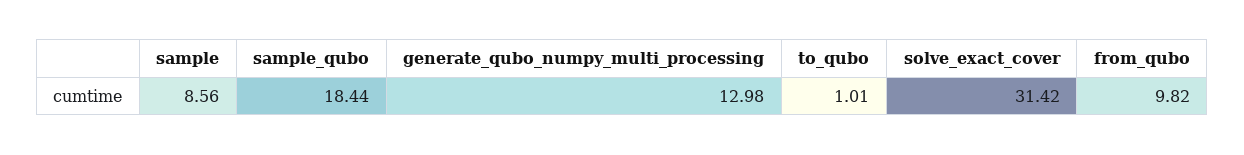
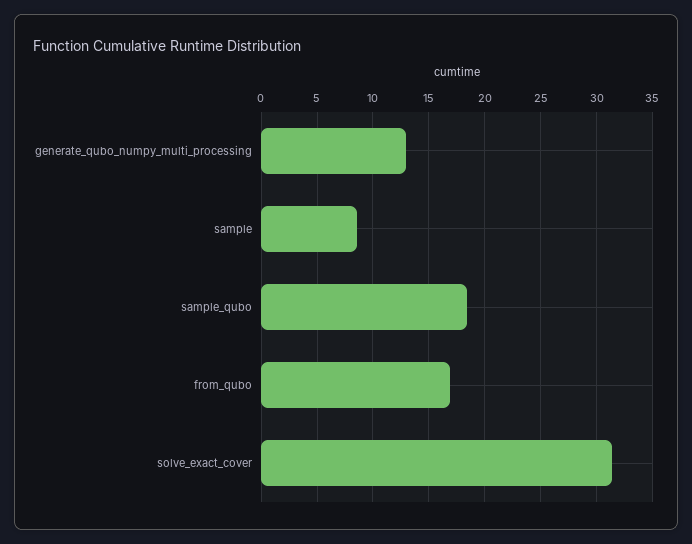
to_qubo: 1.01 -> none
from_qubo: 9.82 -> 17

